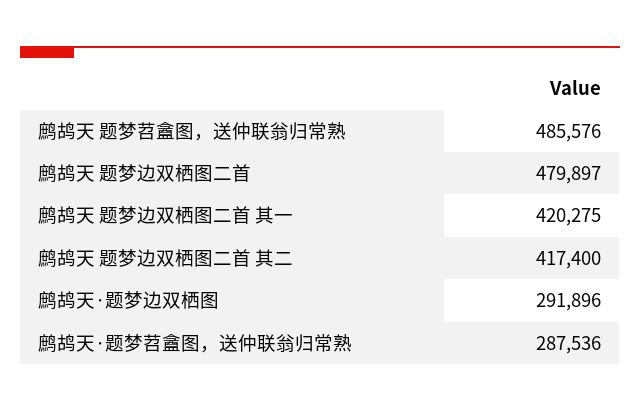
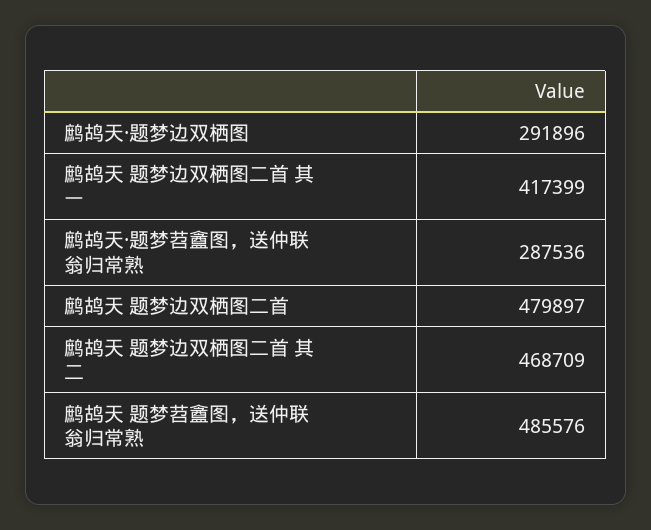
鹧鸪天 题梦边双栖图二首 其一: 420275 -> 417399
鹧鸪天 题梦边双栖图二首 其二: 417400 -> 468709

